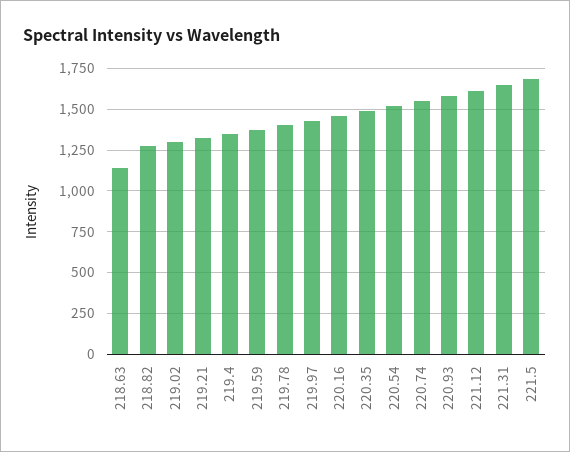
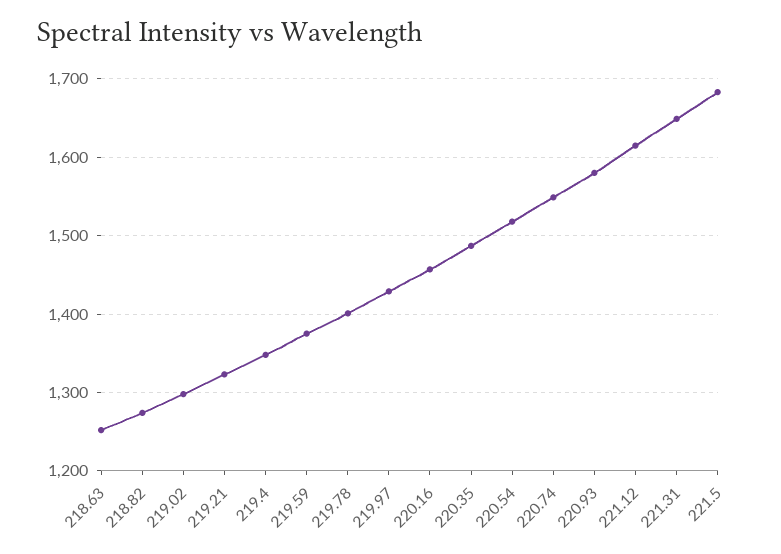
218.63: 1150 -> 1250

